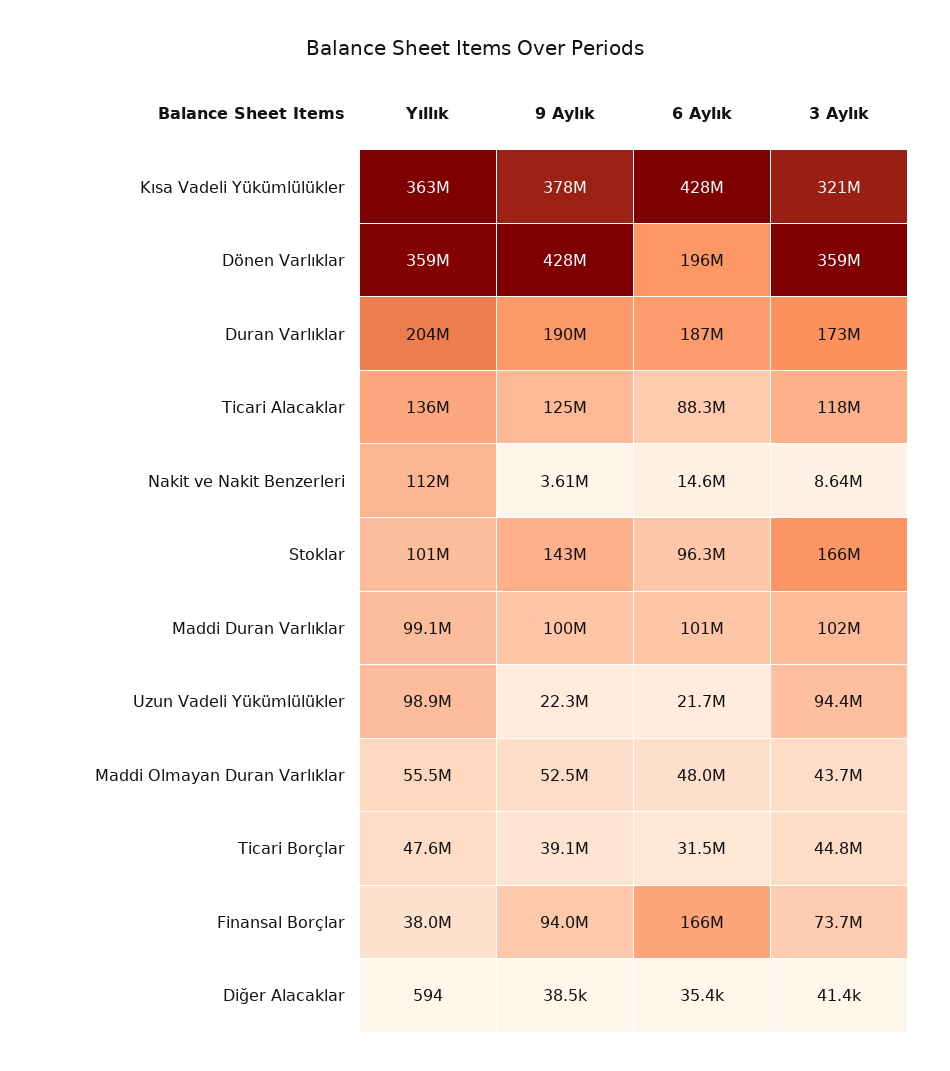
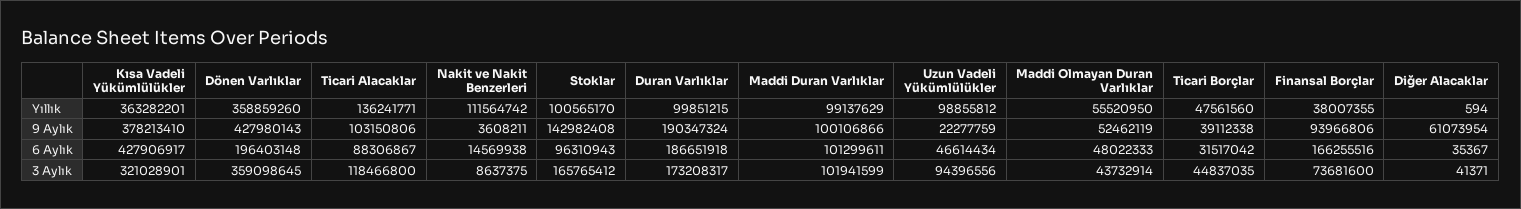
Yıllık, Duran Varlıklar: 204000000 -> 99851215
9 Aylık, Ticari Alacaklar: 125000000 -> 103150806
6 Aylık, Uzun Vadeli Yükümlülükler: 21700000 -> 46614434
9 Aylık, Diğer Alacaklar: 38500 -> 61073954

